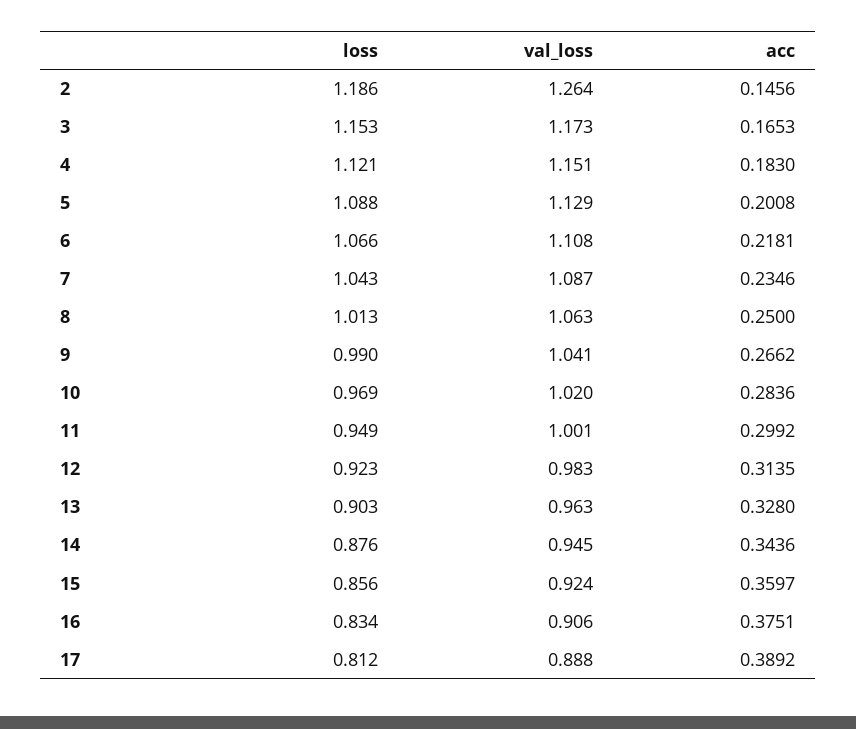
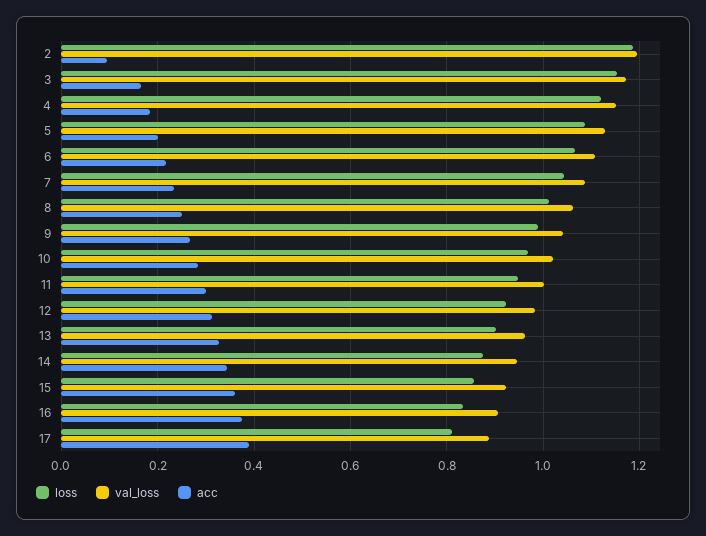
val_loss, 2: 1.264 -> 1.2
acc, 2: 0.1456 -> 0.1

